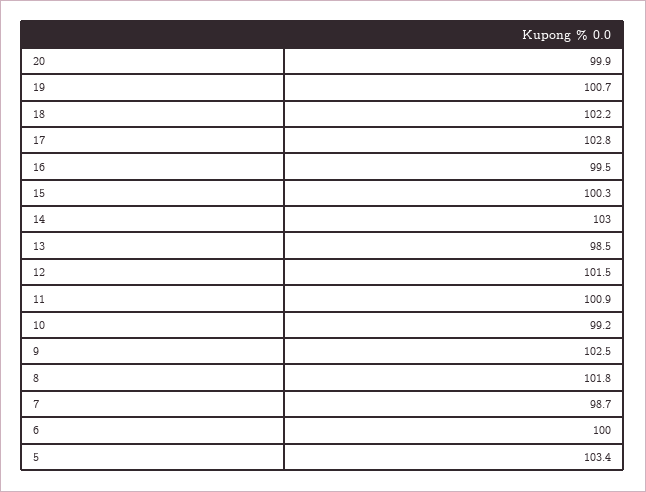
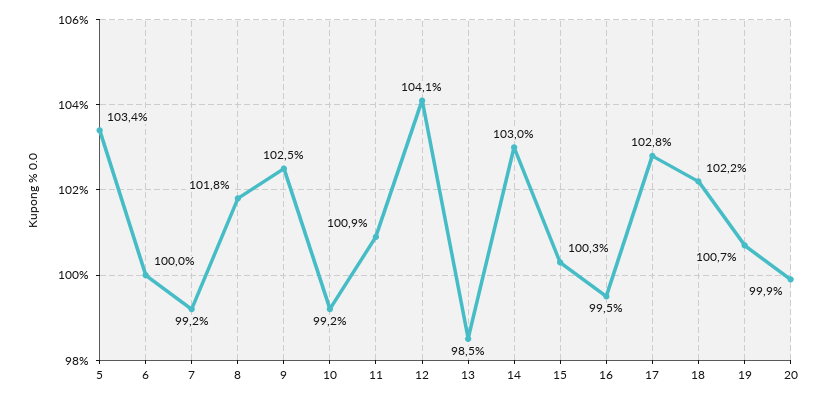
12: 101.5 -> 104.1
7: 98.7 -> 99.2

